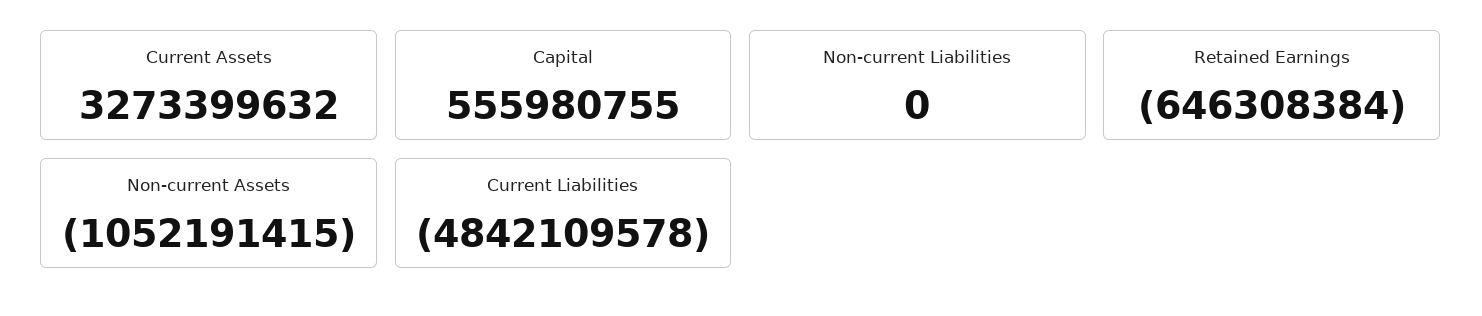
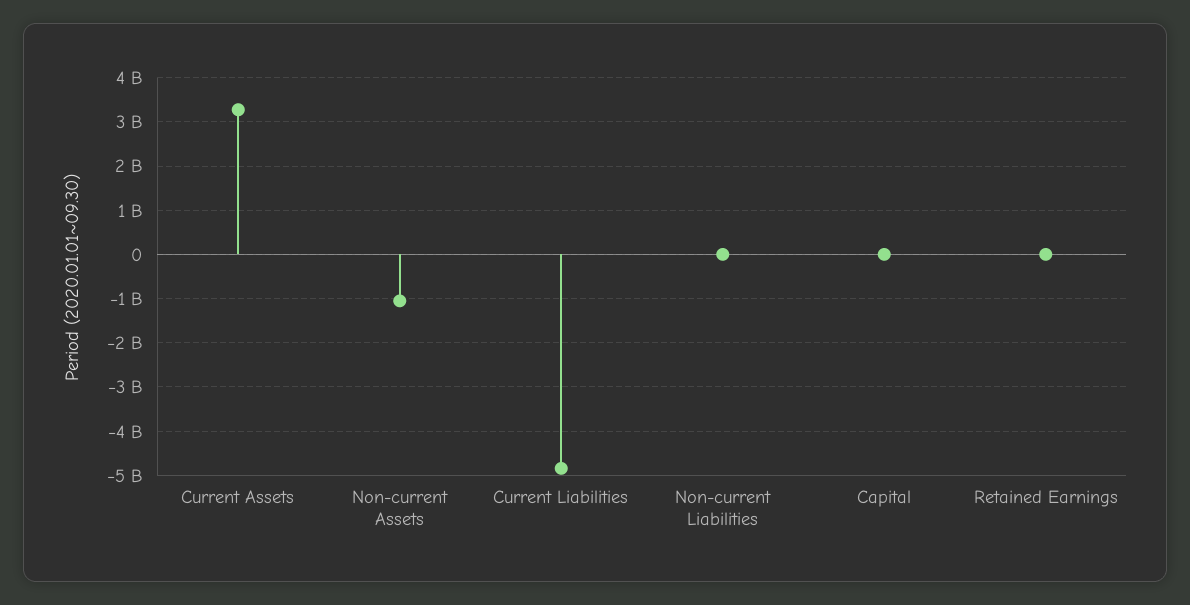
Capital: 555980755 -> 0
Retained Earnings: -646308384 -> 0

